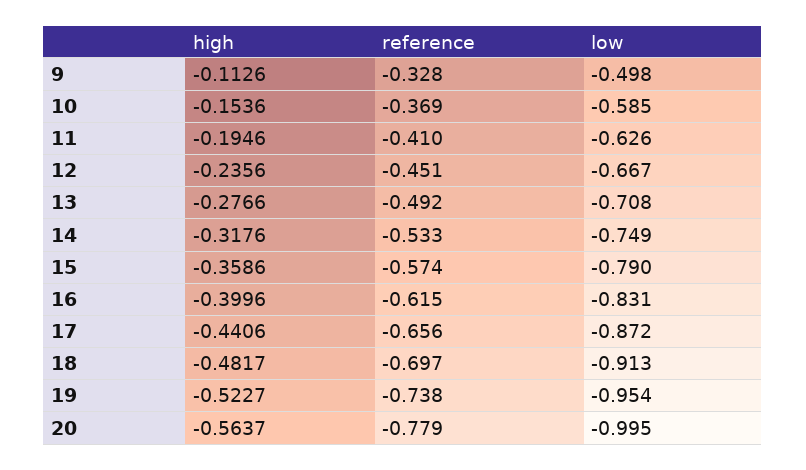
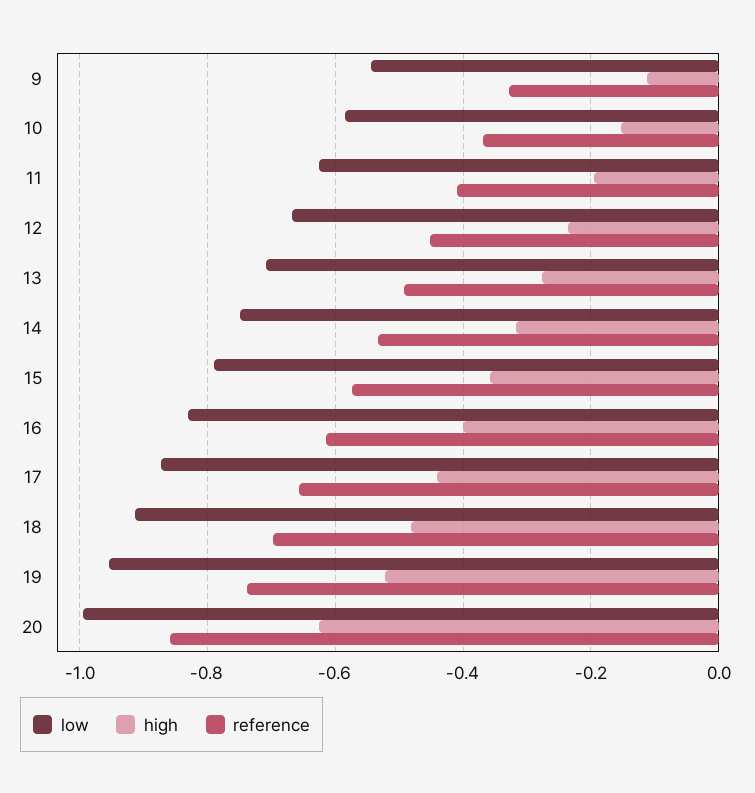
low, 9: -0.498 -> -0.54
high, 20: -0.5637 -> -0.62
reference, 20: -0.779 -> -0.86

